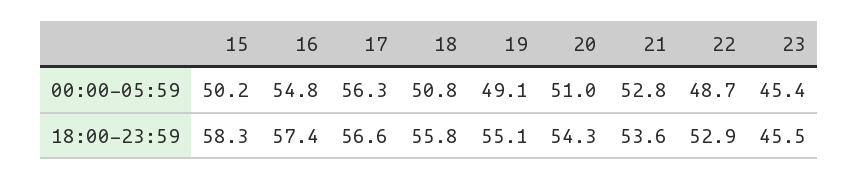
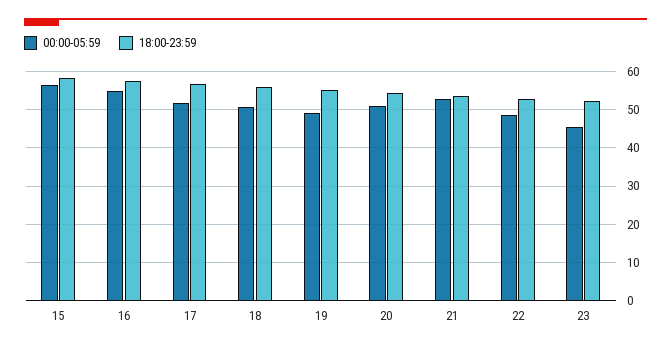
00:00-05:59, 15: 50.2 -> 56
00:00-05:59, 17: 56.3 -> 52
18:00-23:59, 23: 45.5 -> 52

